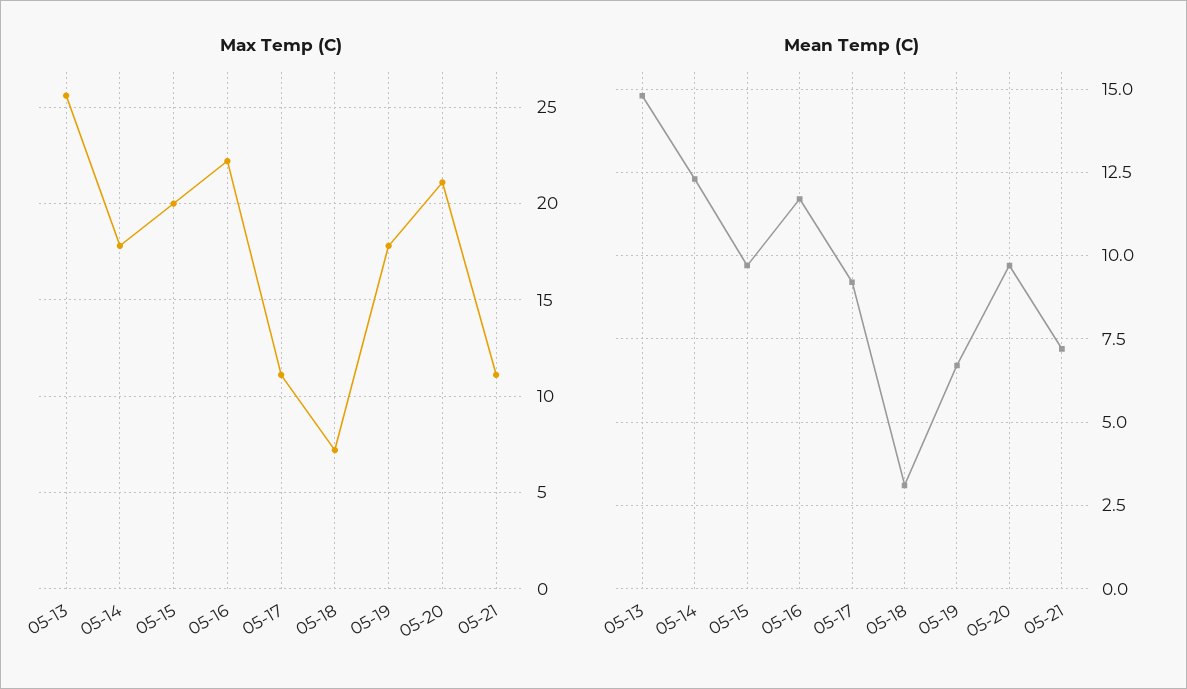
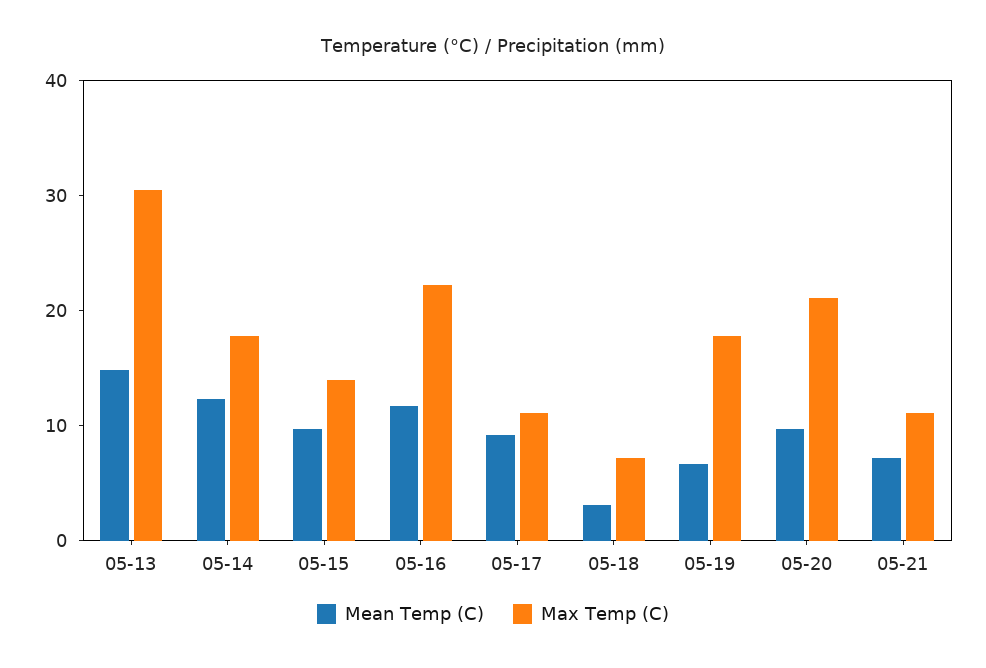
Max Temp (C), 05-13: 25.5 -> 30
Max Temp (C), 05-15: 20 -> 14

